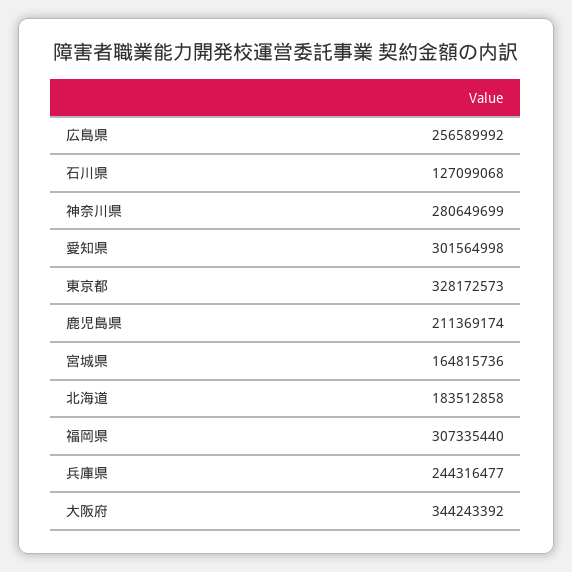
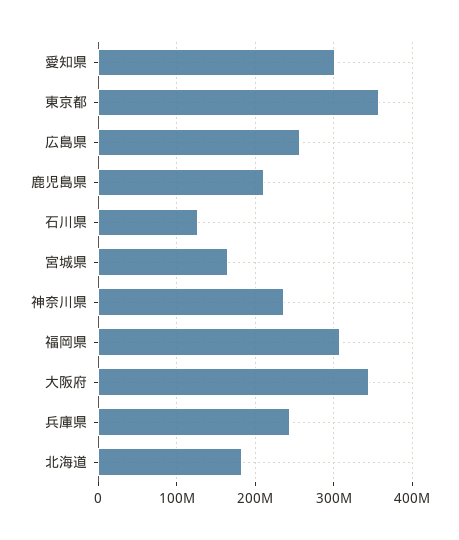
神奈川県: 280649699 -> 240000000
東京都: 328172573 -> 360000000

